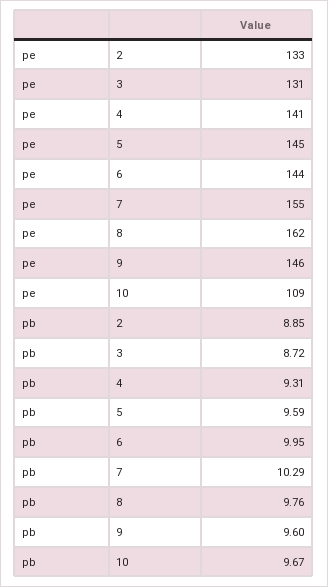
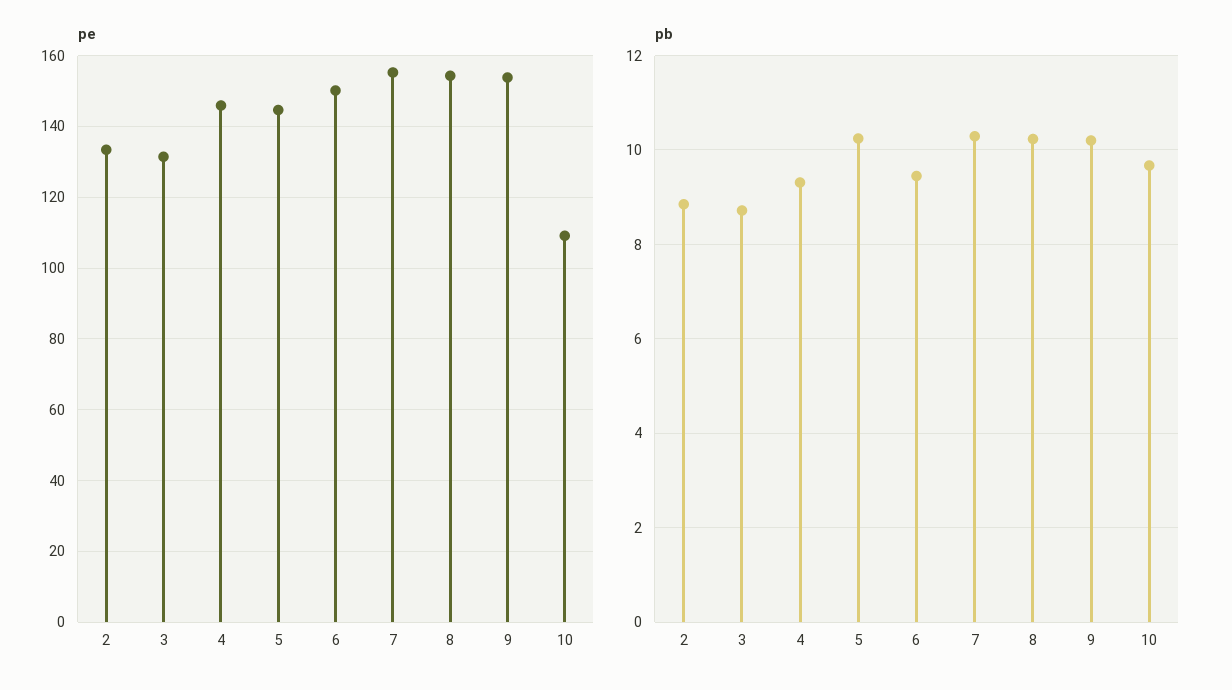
pe, 4: 141 -> 146
pe, 6: 144 -> 150
pe, 8: 162 -> 154
pe, 9: 146 -> 154
pb, 5: 9.59 -> 10.2
pb, 6: 9.95 -> 9.4
pb, 8: 9.76 -> 10.2
pb, 9: 9.6 -> 10.2

